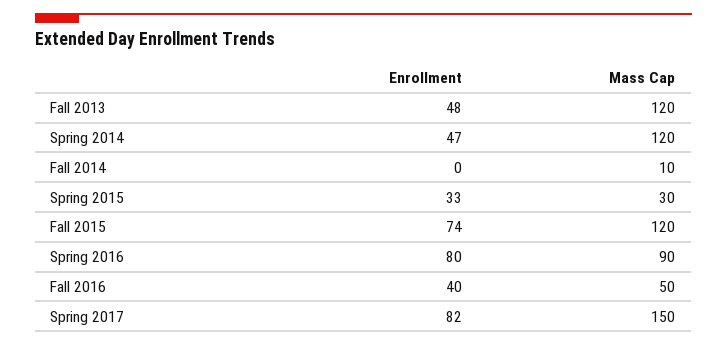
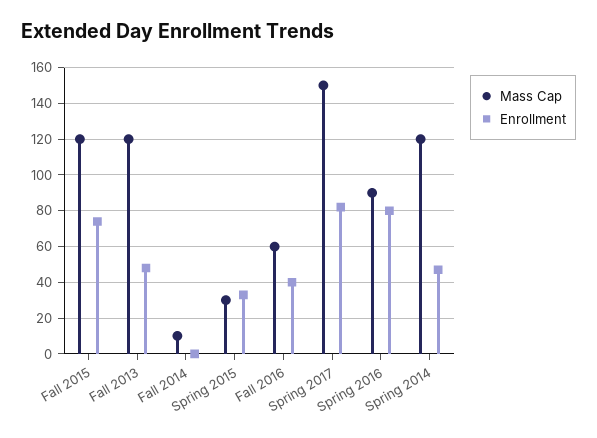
Mass Cap, Fall 2016: 50 -> 60

